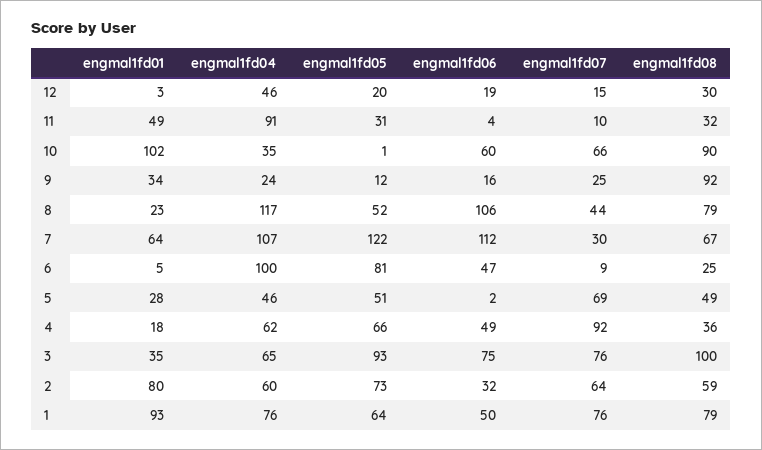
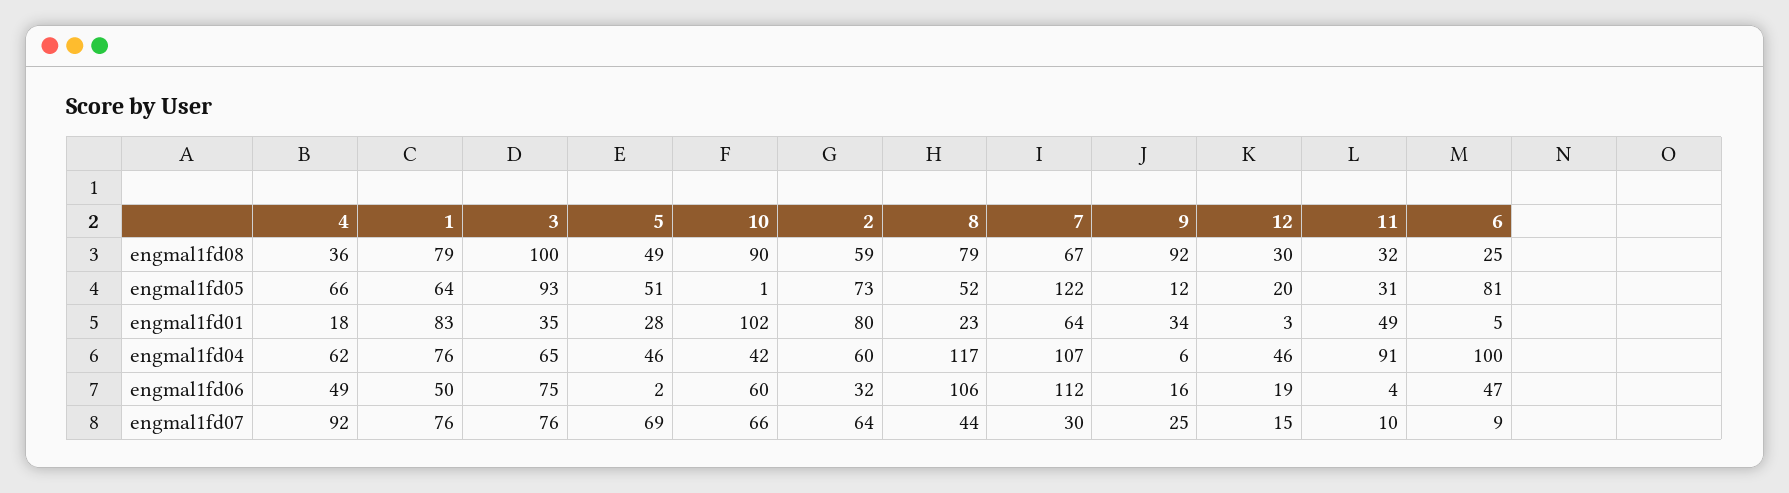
engmal1fd04, 10: 35 -> 42
engmal1fd04, 9: 24 -> 6
engmal1fd01, 1: 93 -> 83

